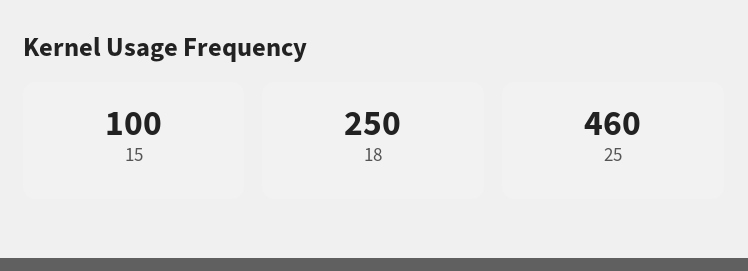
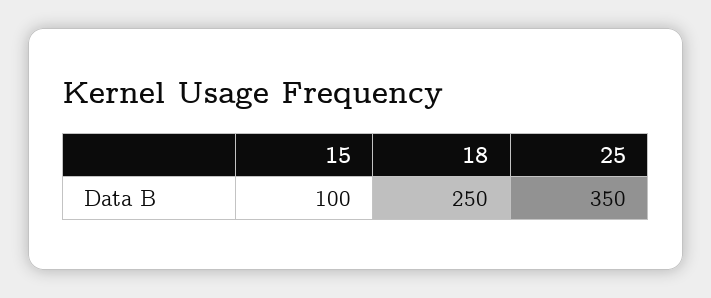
25: 460 -> 350

